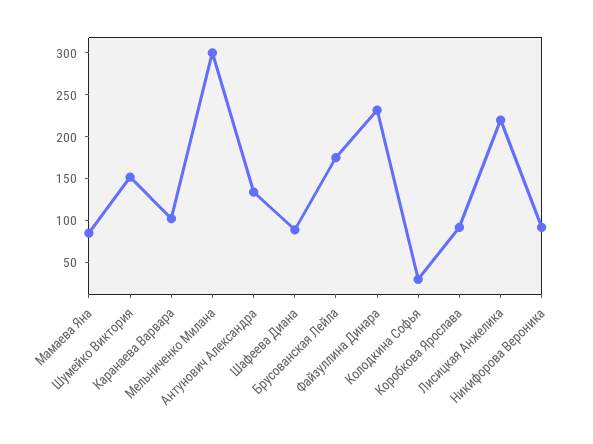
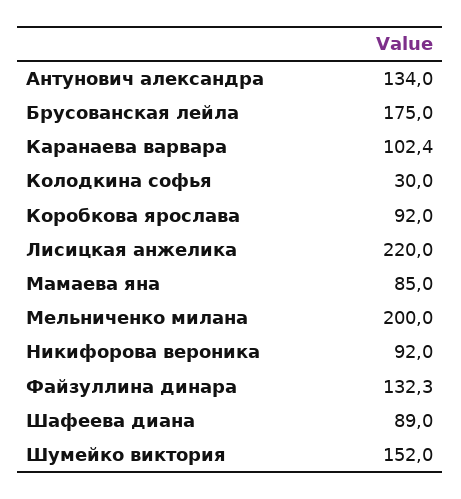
Мельниченко Милана: 300 -> 200
Файзуллина Динара: 230 -> 132.3

